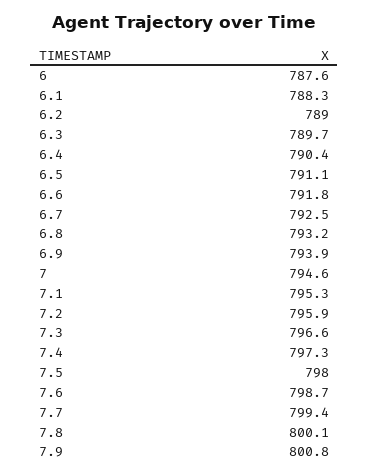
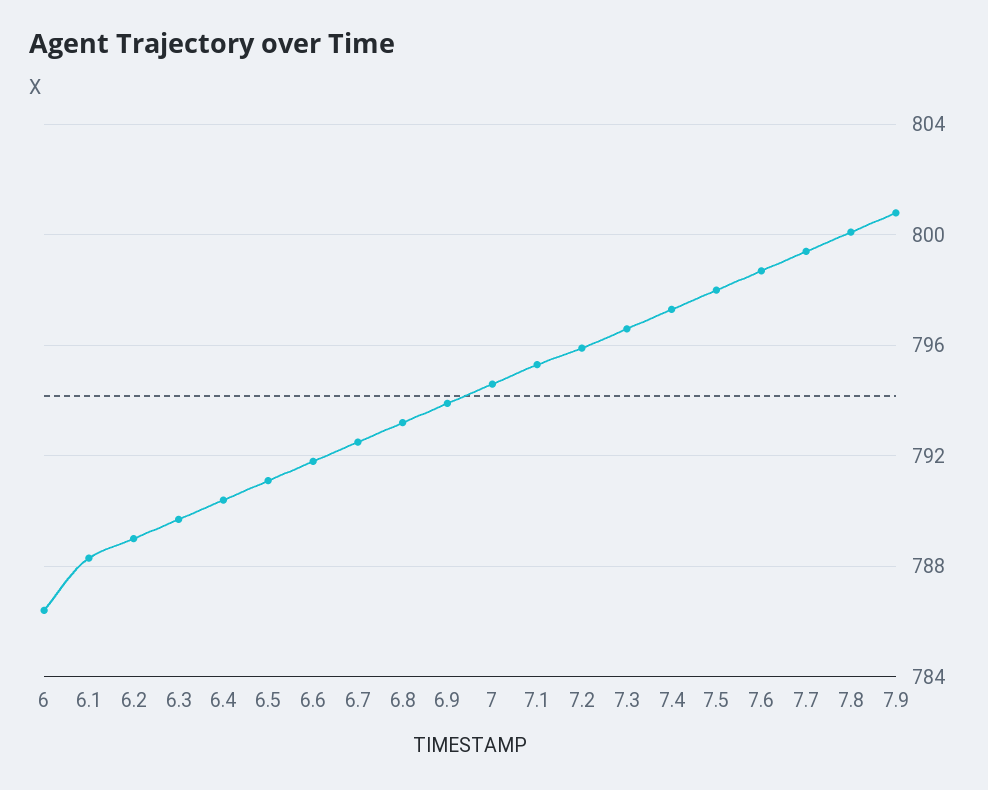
6: 787.6 -> 786.5

